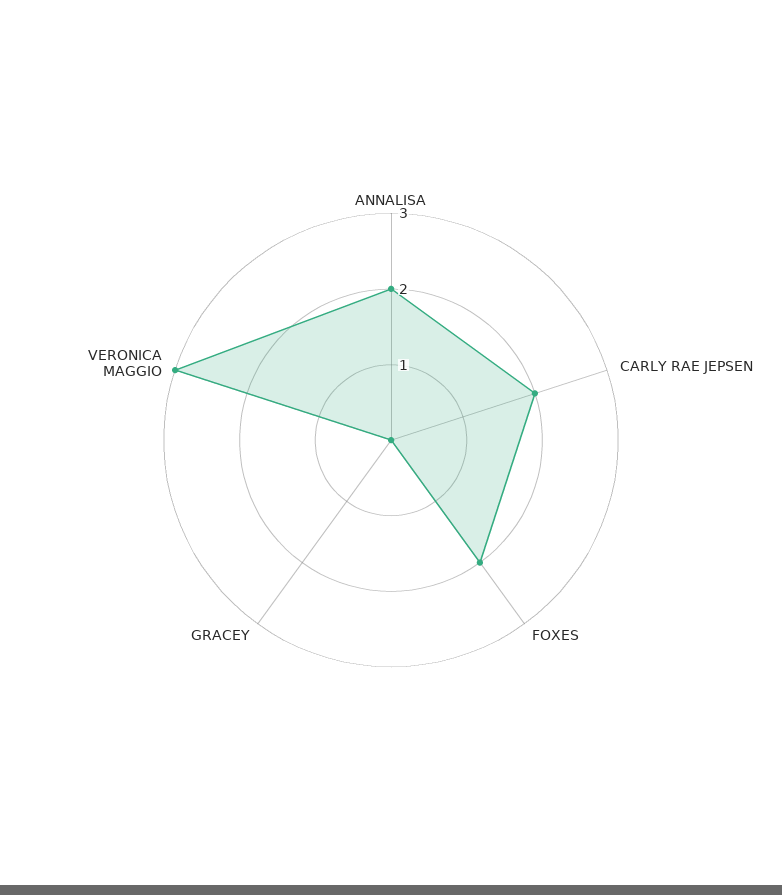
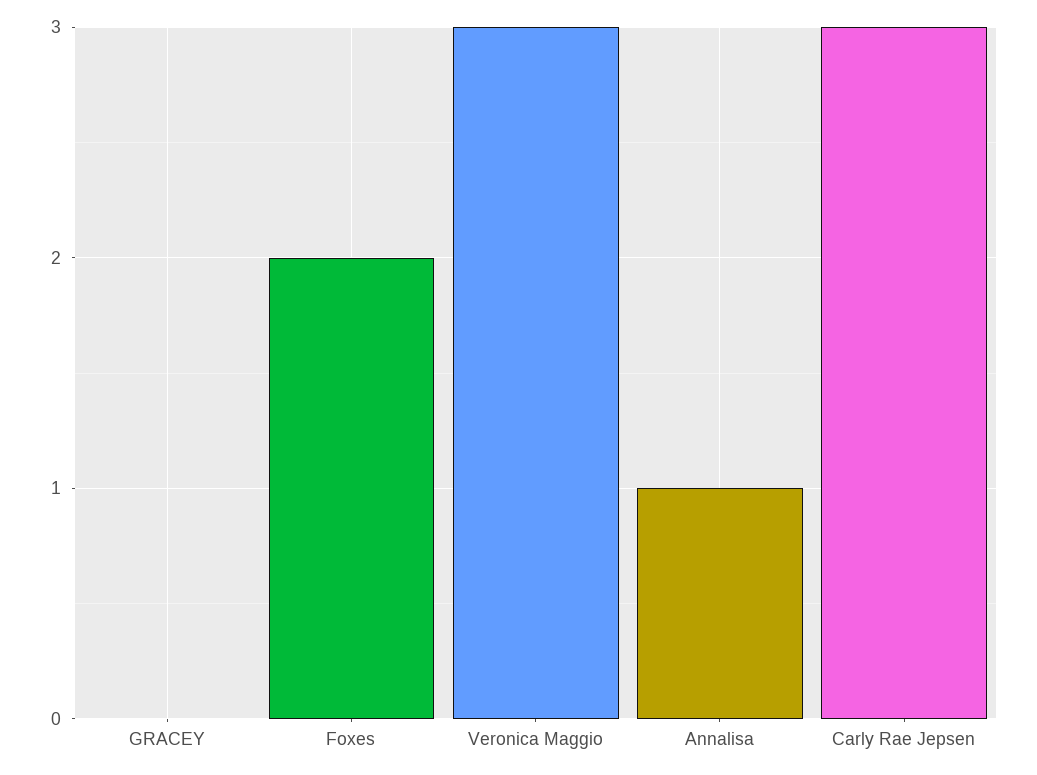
ANNALISA: 2 -> 1
CARLY RAE JEPSEN: 2 -> 3

